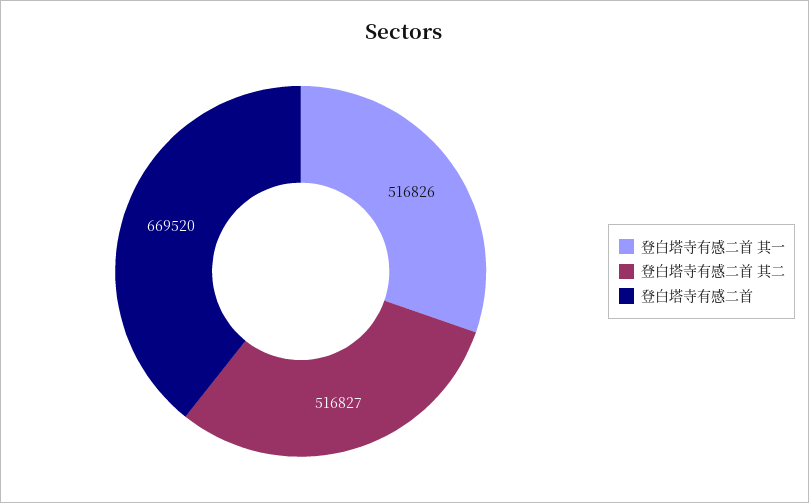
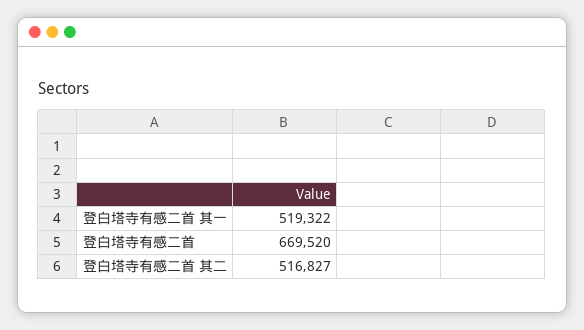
登白塔寺有感二首 其一: 516826 -> 519322

